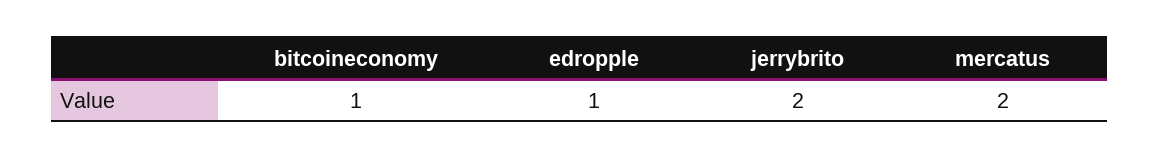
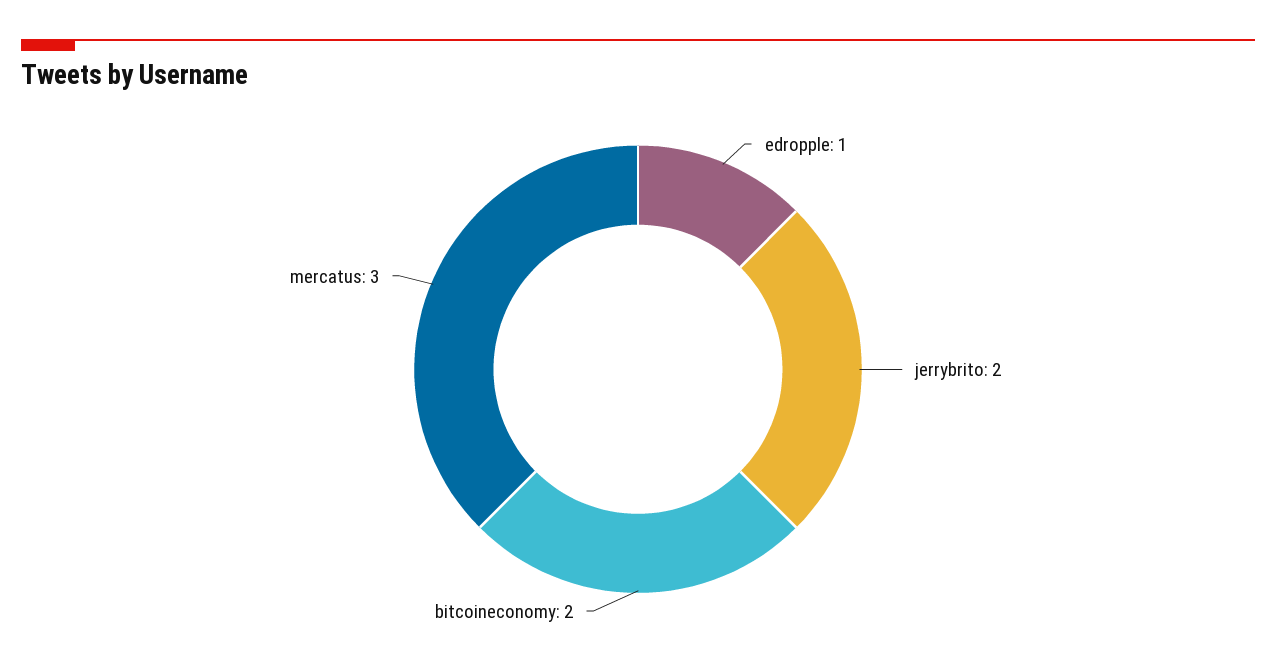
bitcoineconomy: 1 -> 2
mercatus: 2 -> 3

